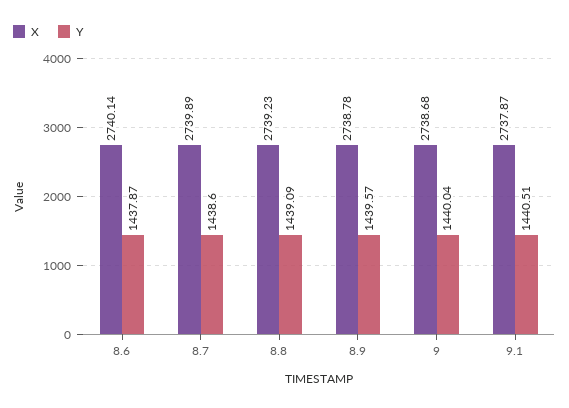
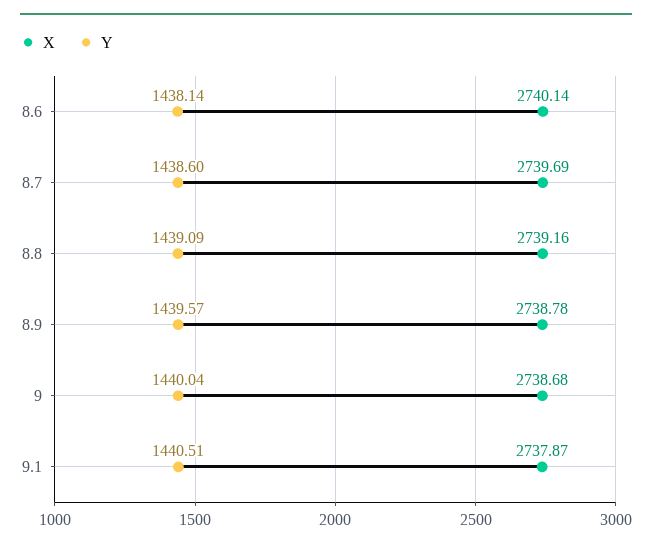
Y, 8.6: 1437.87 -> 1438.14
X, 8.7: 2739.89 -> 2739.69
X, 8.8: 2739.23 -> 2739.16

